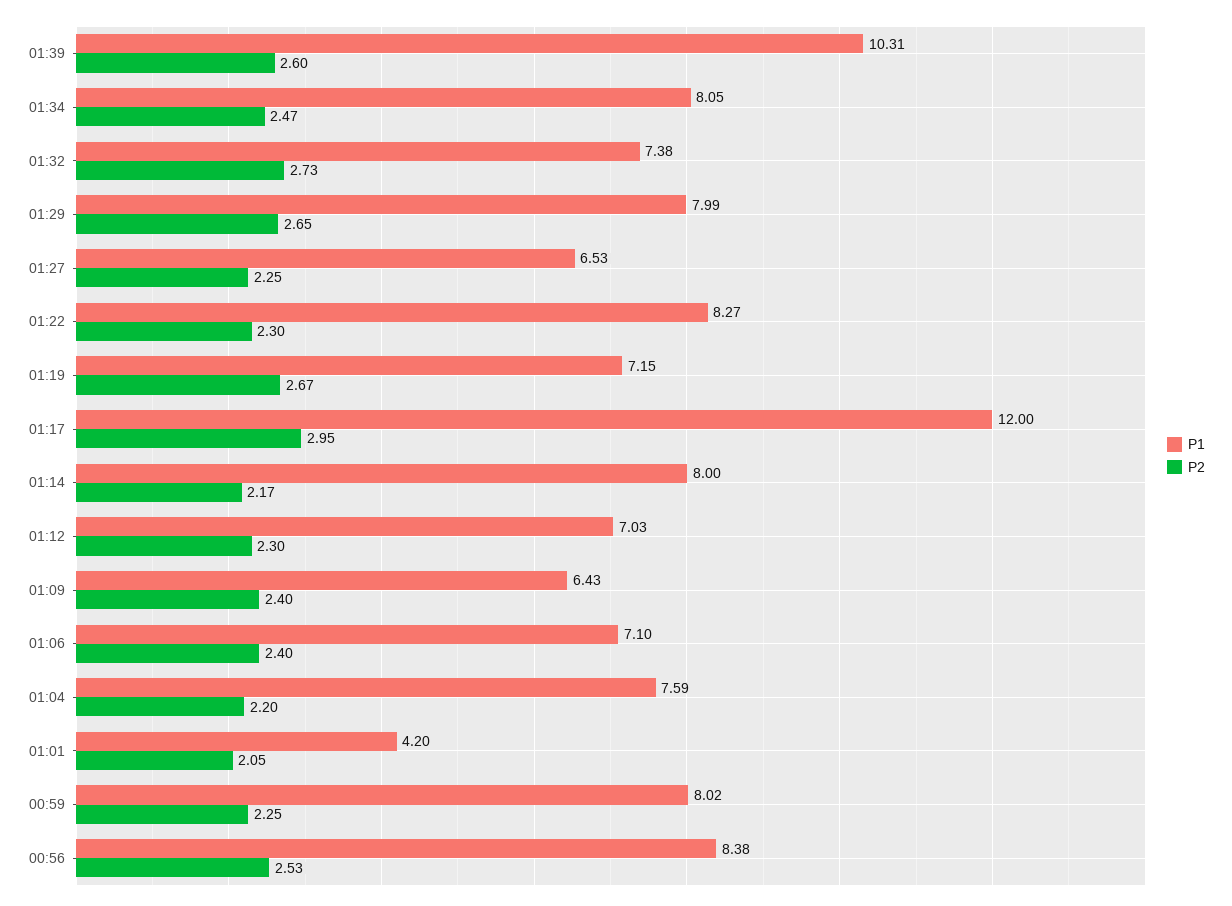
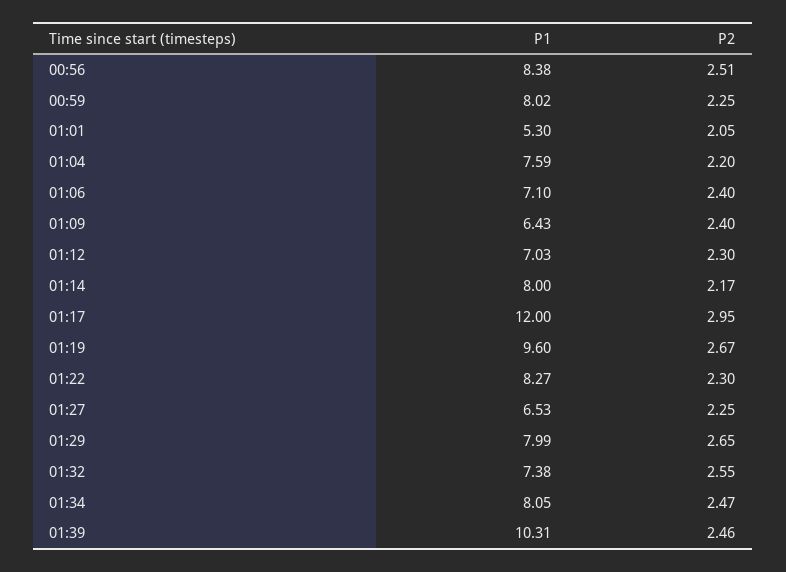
P2, 01:39: 2.6 -> 2.46
P2, 01:32: 2.73 -> 2.55
P1, 01:19: 7.15 -> 9.6
P1, 01:01: 4.2 -> 5.3
P2, 00:56: 2.53 -> 2.51

